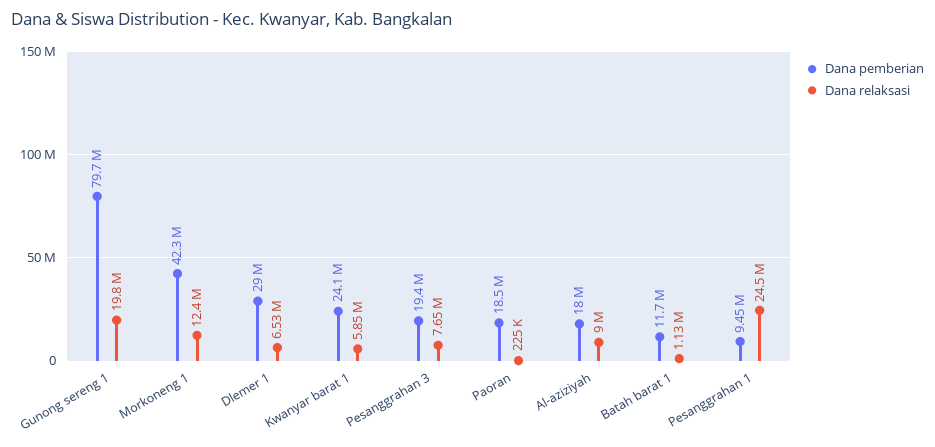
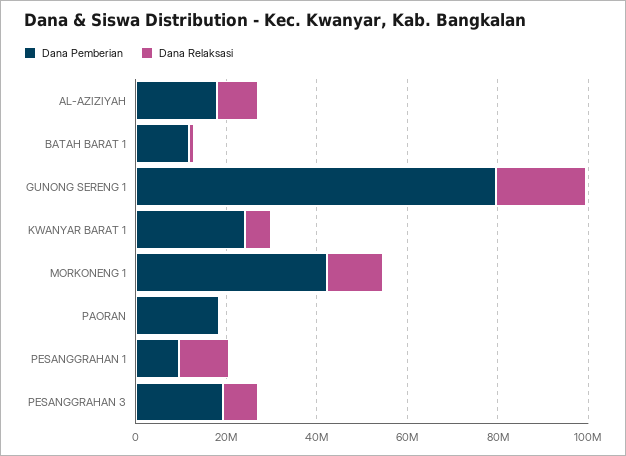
Dana pemberian, Dlemer 1: 29000000 -> none
Dana relaksasi, Dlemer 1: 6530000 -> none
Dana relaksasi, Pesanggrahan 1: 24500000 -> 10000000

